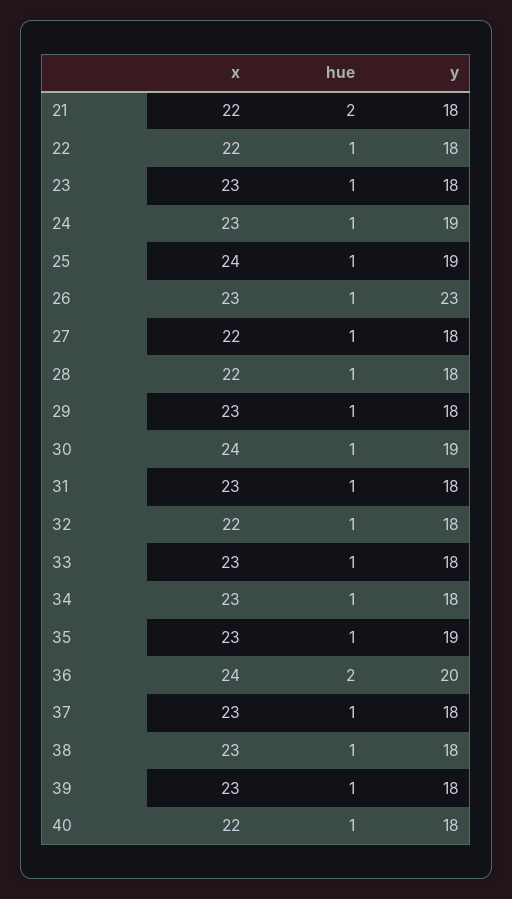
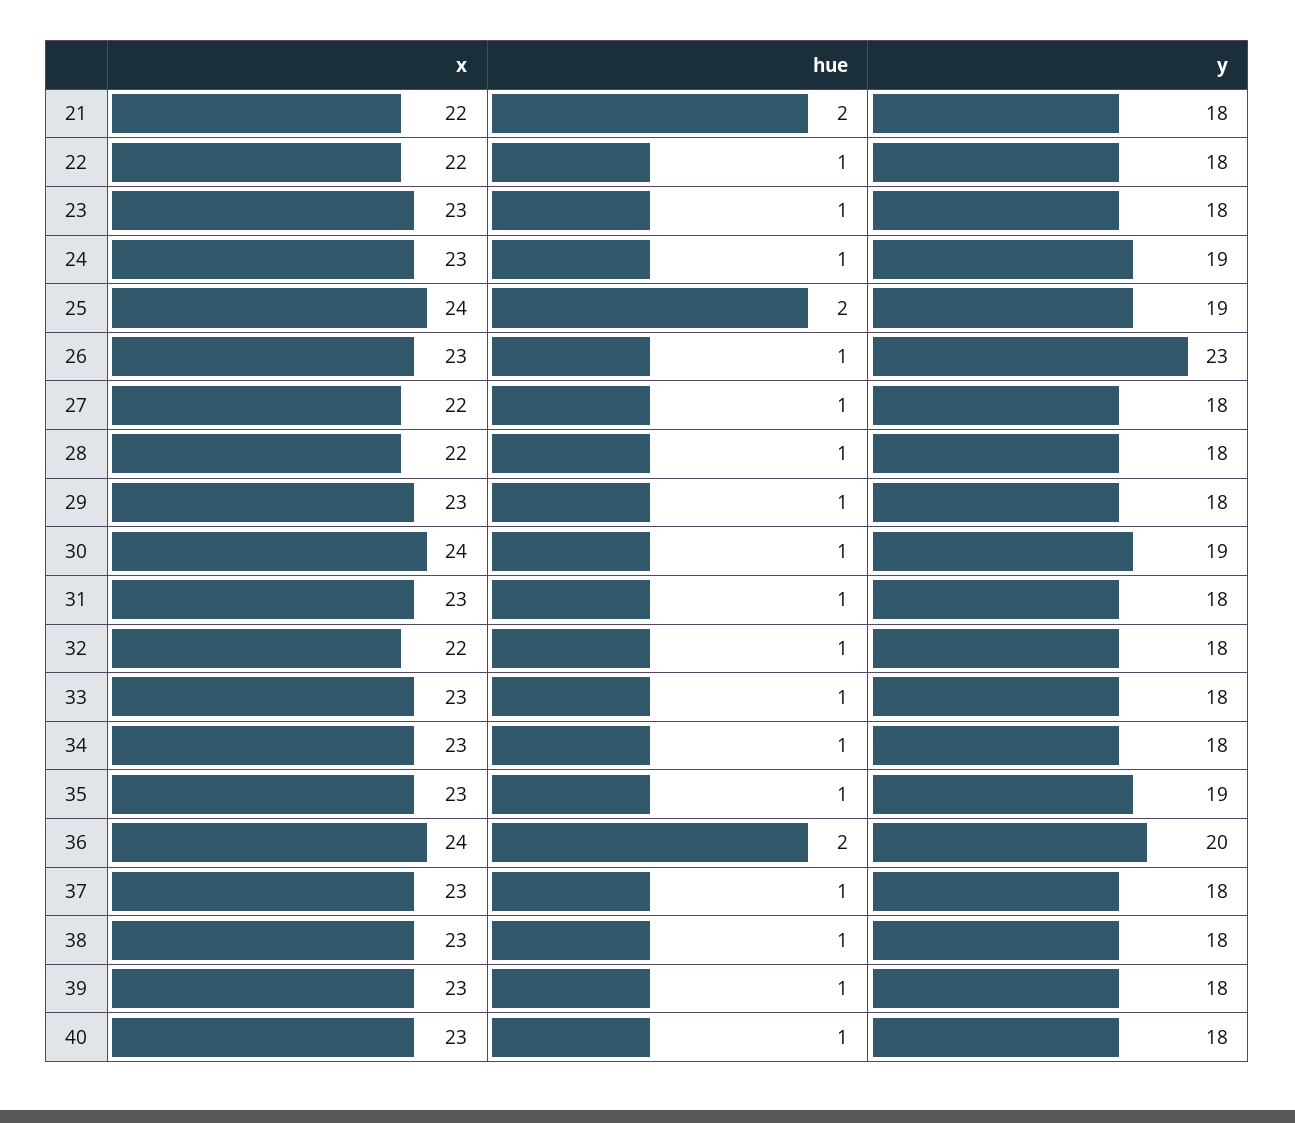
hue, 25: 1 -> 2
x, 40: 22 -> 23

